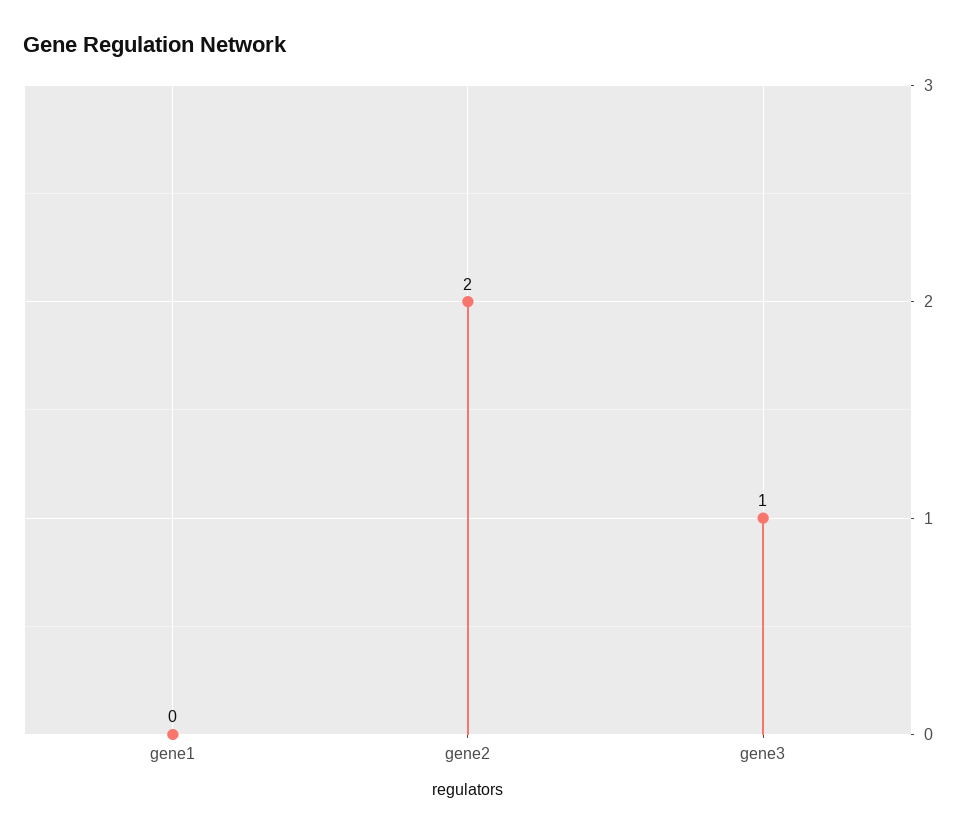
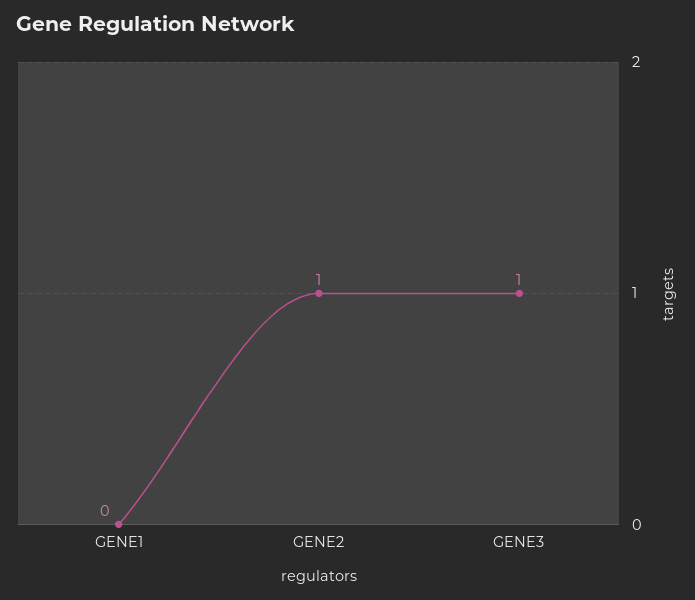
gene2: 2 -> 1

